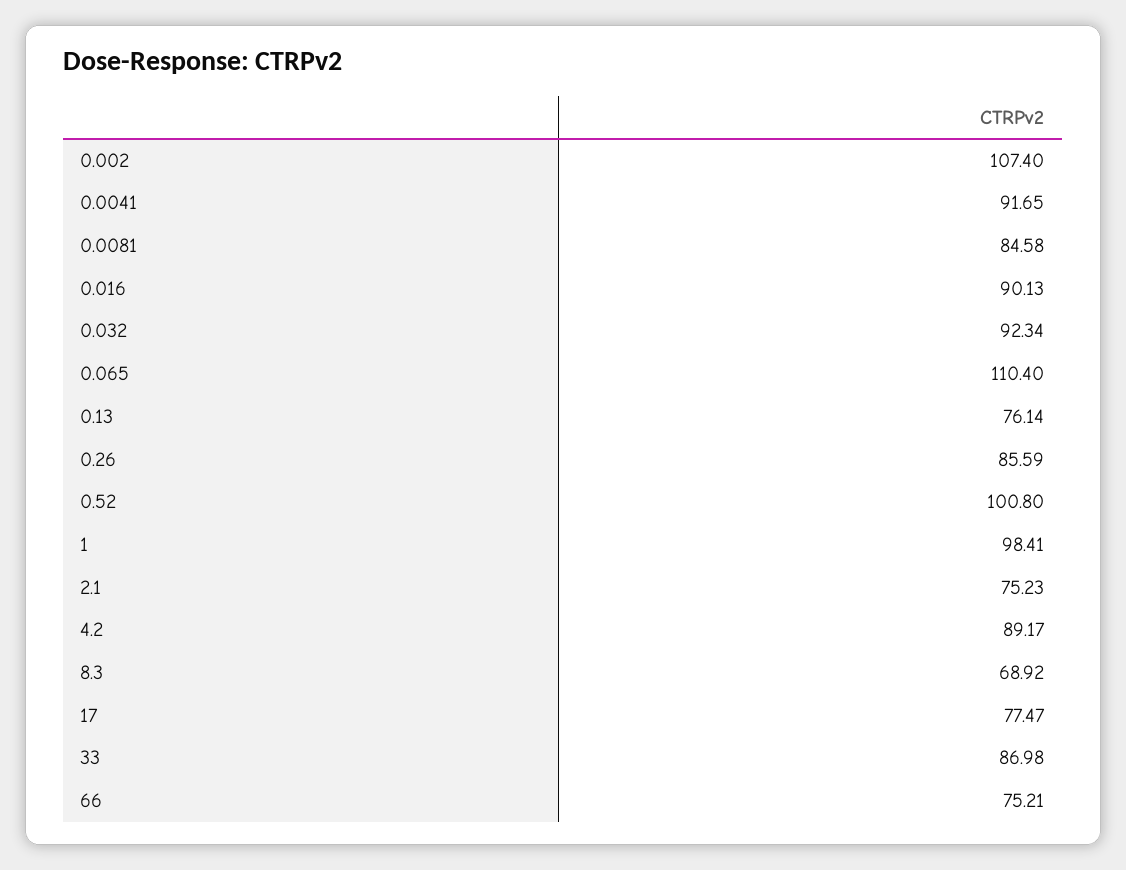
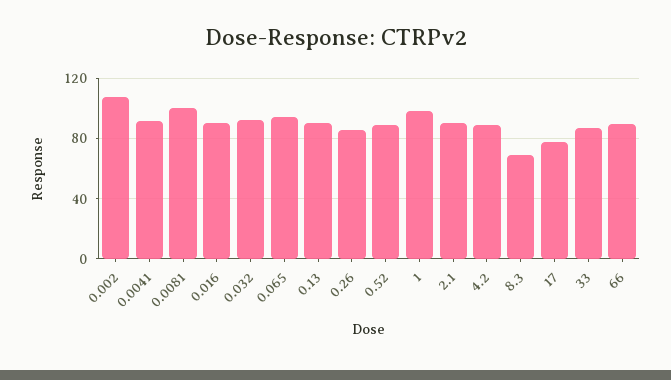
0.0081: 84.58 -> 100
0.065: 110.4 -> 95
0.13: 76.14 -> 90
0.52: 100.8 -> 90
2.1: 75.23 -> 90
66: 75.21 -> 90

